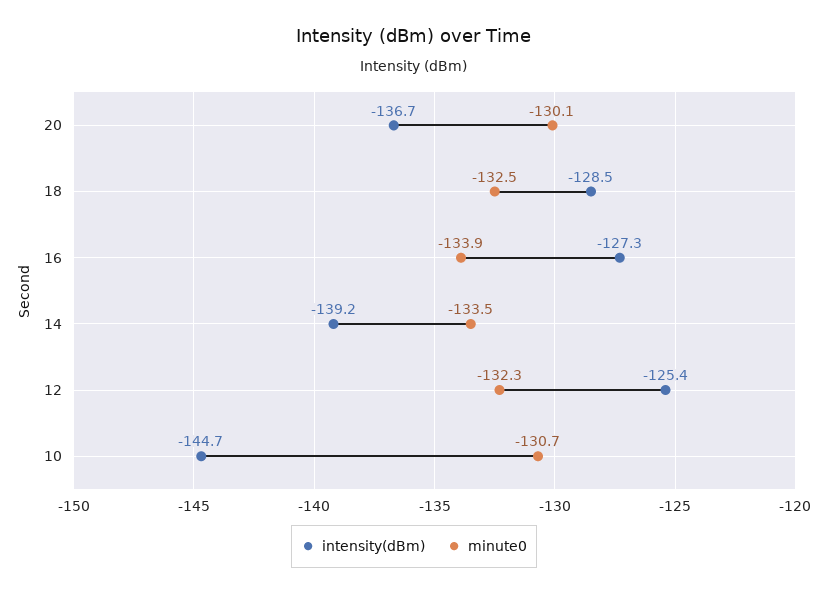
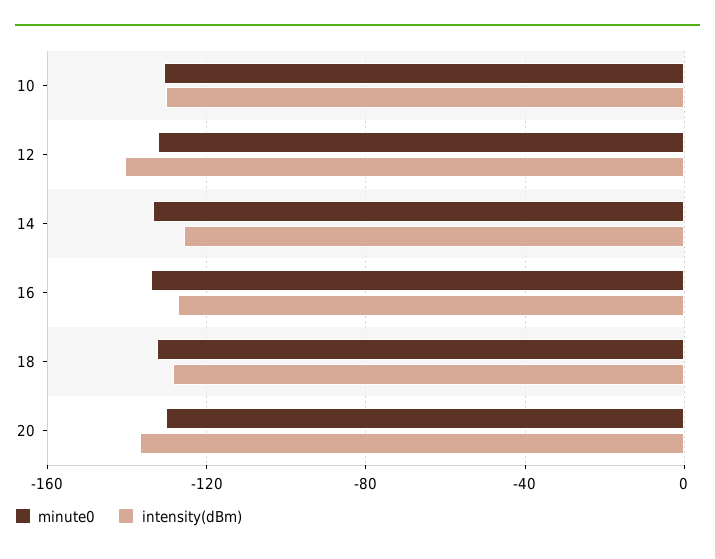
intensity(dBm), 14: -139.2 -> -125
intensity(dBm), 12: -125.4 -> -140
intensity(dBm), 10: -144.7 -> -130

